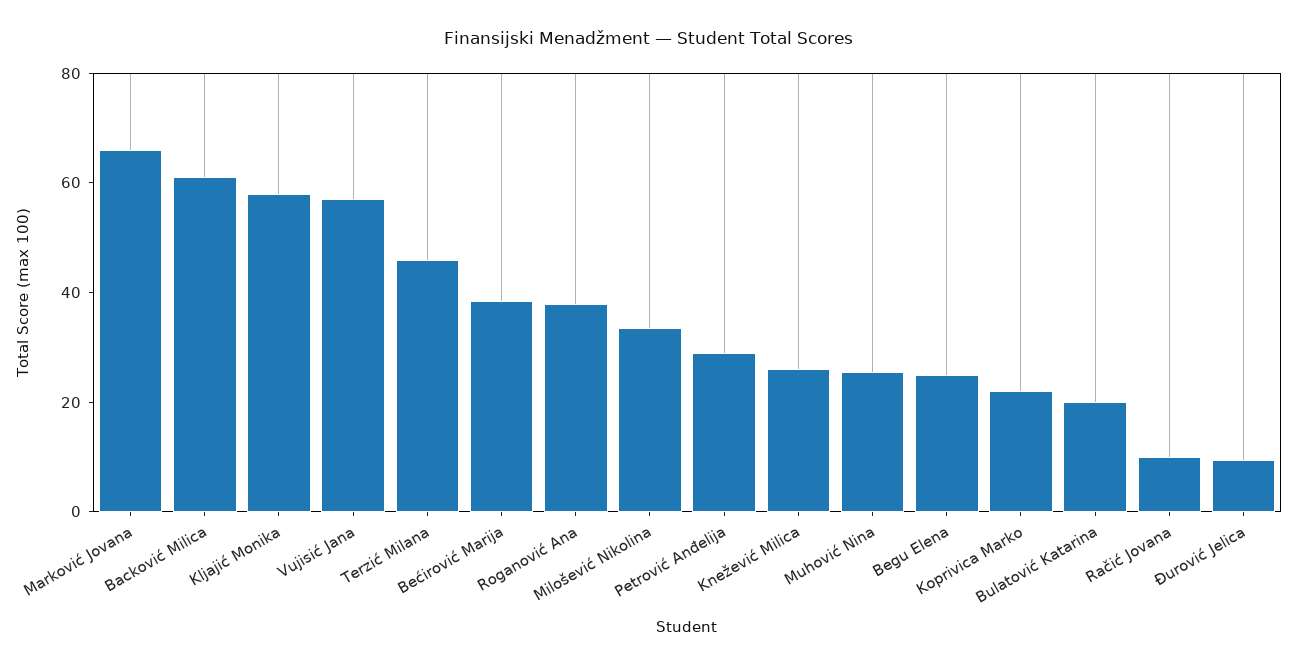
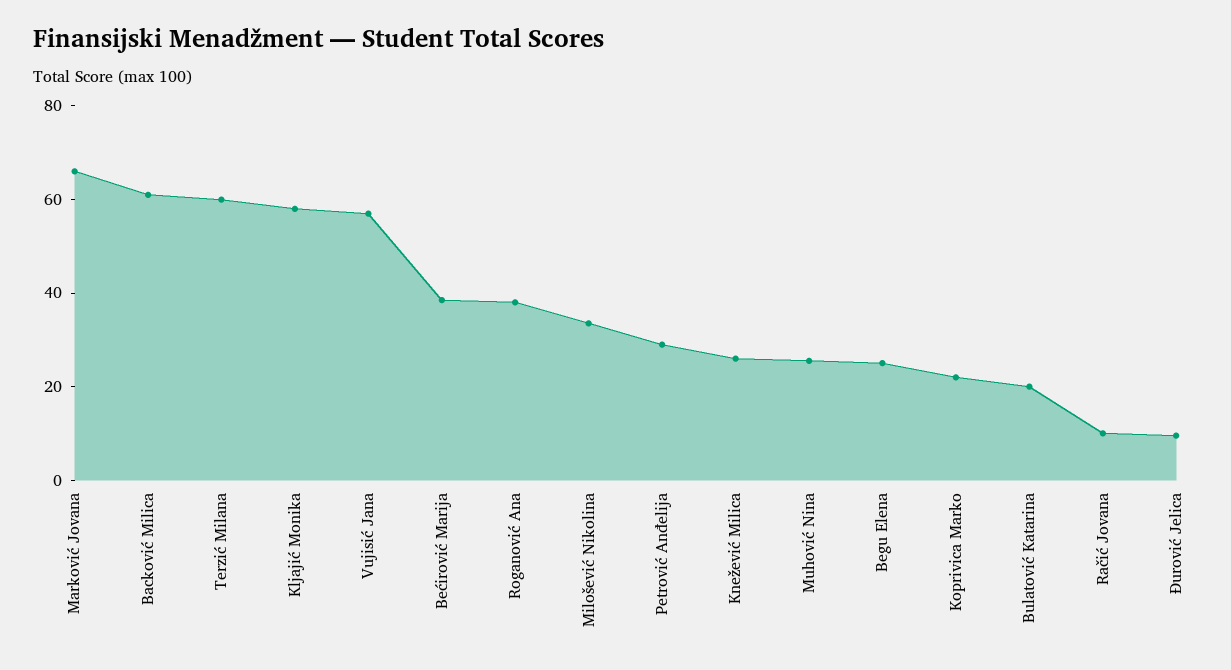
Terzić Milana: 45 -> 60

